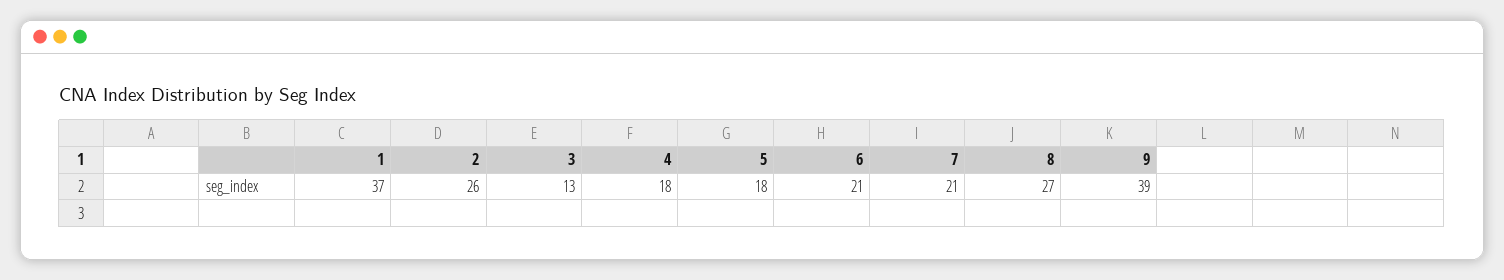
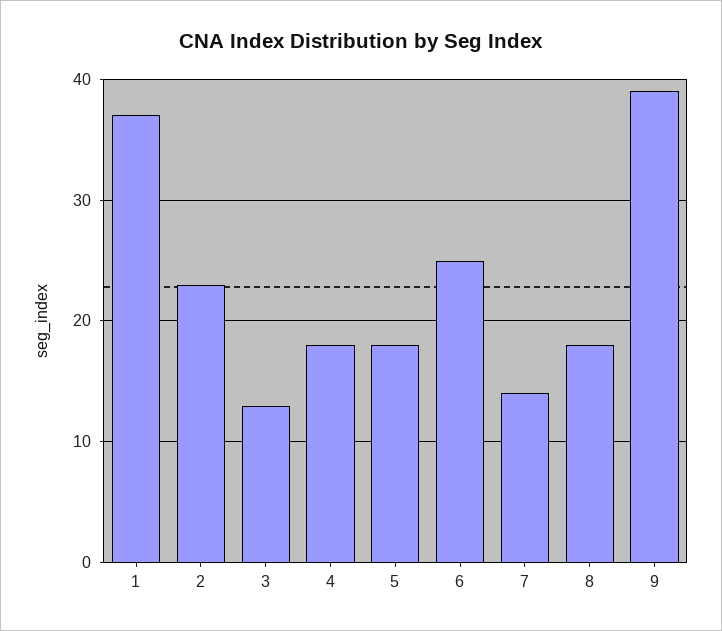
2: 26 -> 23
6: 21 -> 25
7: 21 -> 14
8: 27 -> 18

